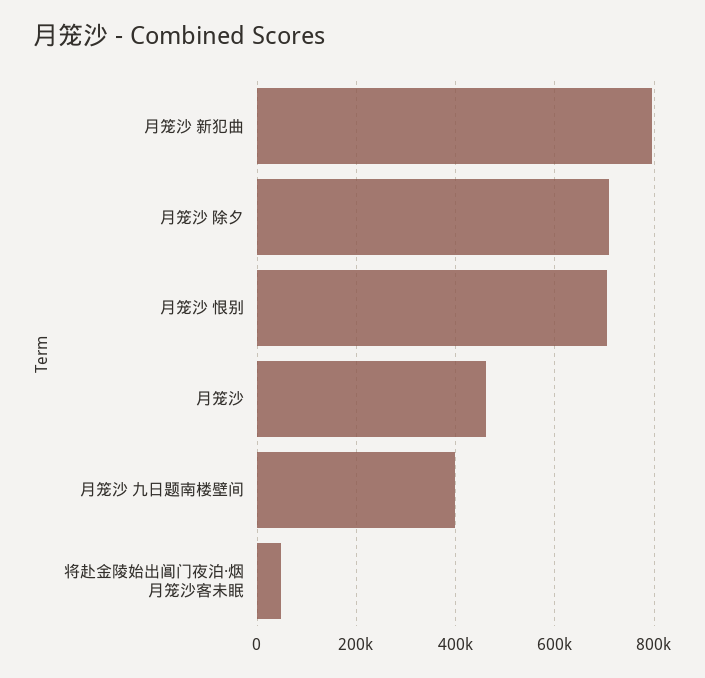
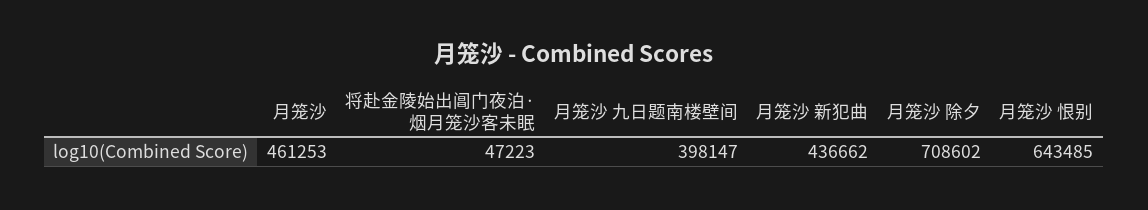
月笼沙 新犯曲: 800000 -> 436662
月笼沙 恨别: 700000 -> 643485

